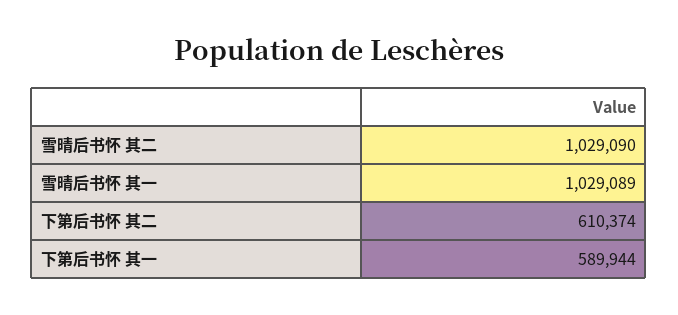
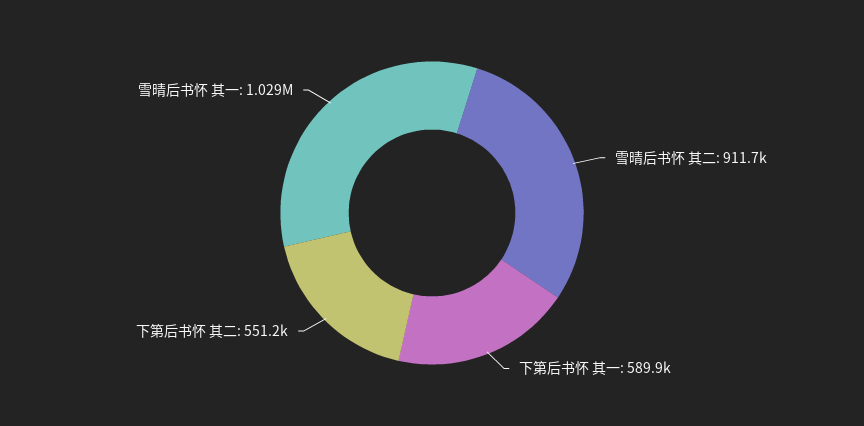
雪晴后书怀 其二: 1029090 -> 911700
下第后书怀 其二: 610374 -> 551200

